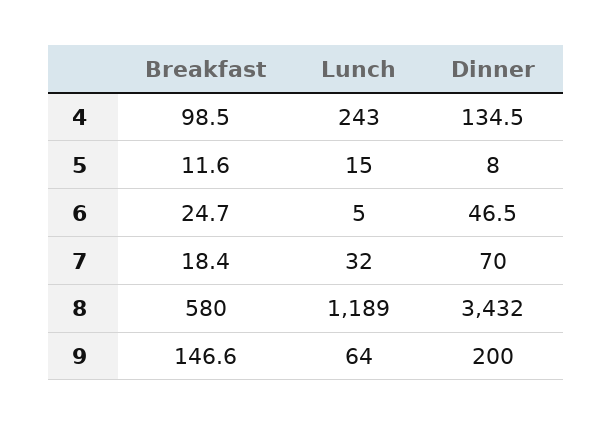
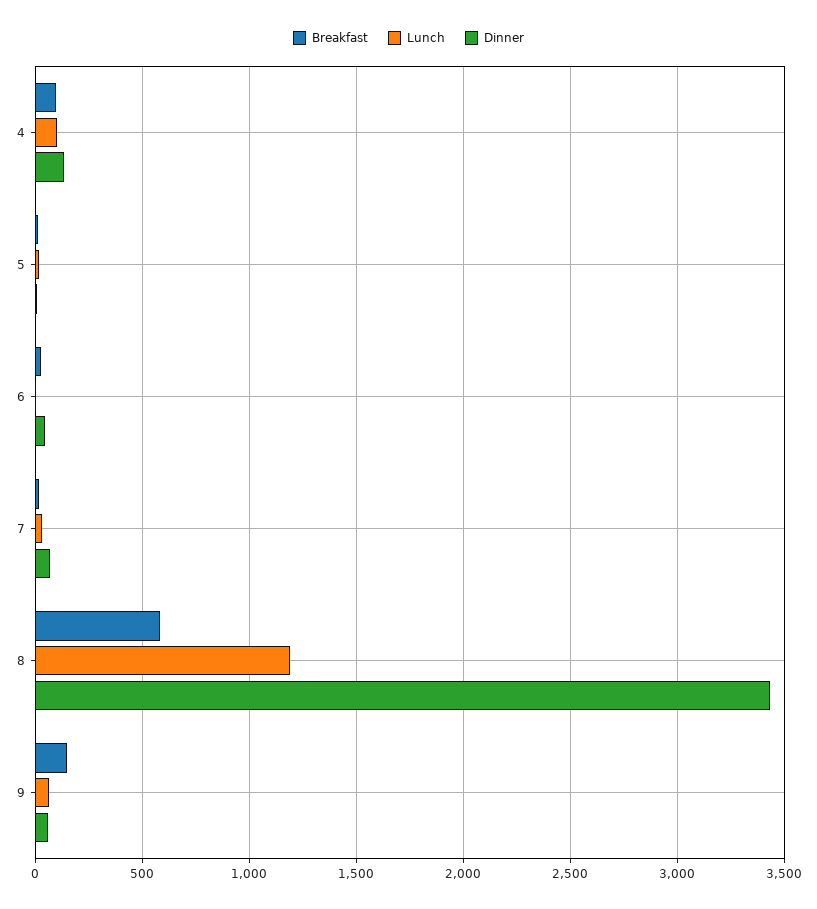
Lunch, 4: 243 -> 100
Dinner, 9: 200 -> 50

